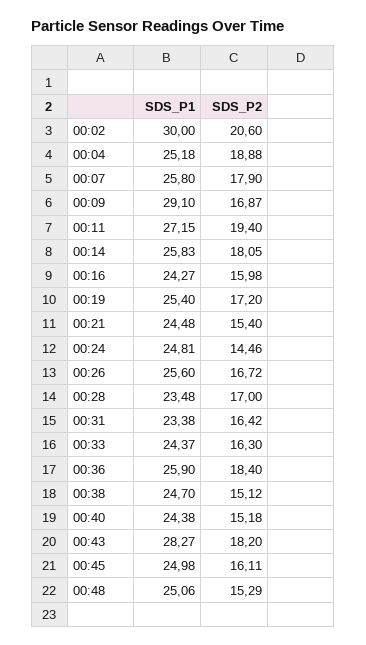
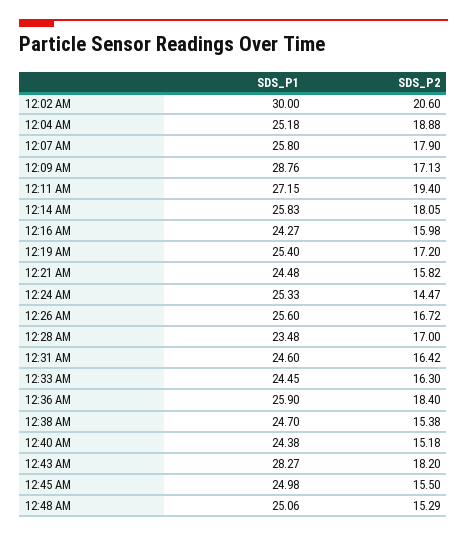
SDS_P1, 00:09: 29.1 -> 28.76
SDS_P2, 00:09: 16.87 -> 17.13
SDS_P2, 00:21: 15.4 -> 15.82
SDS_P1, 00:24: 24.81 -> 25.33
SDS_P2, 00:24: 14.46 -> 14.47
SDS_P1, 00:31: 23.38 -> 24.6
SDS_P1, 00:33: 24.37 -> 24.45
SDS_P2, 00:38: 15.12 -> 15.38
SDS_P2, 00:45: 16.11 -> 15.5

